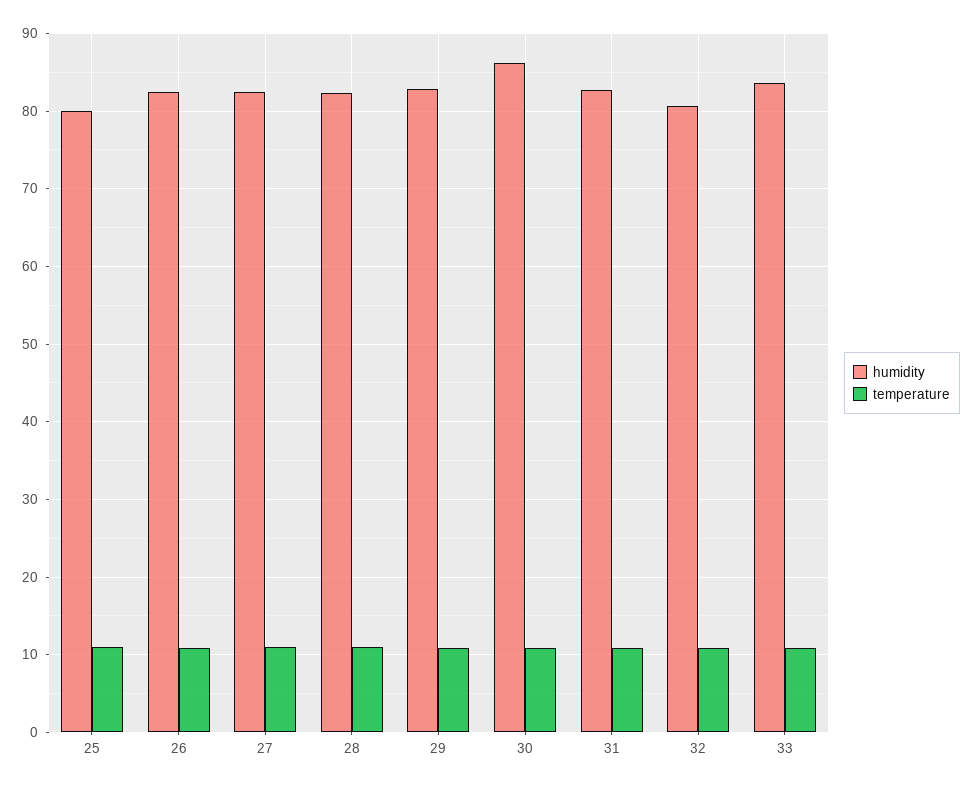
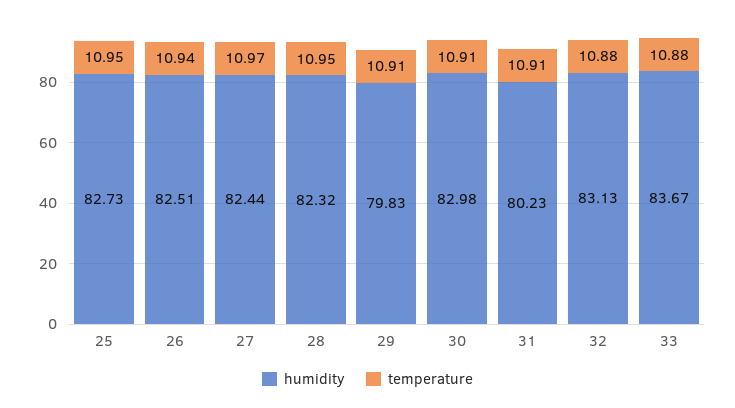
humidity, 25: 80 -> 82.73
humidity, 29: 83 -> 79.83
humidity, 30: 86 -> 82.98
humidity, 31: 83 -> 80.23
humidity, 32: 81 -> 83.13

